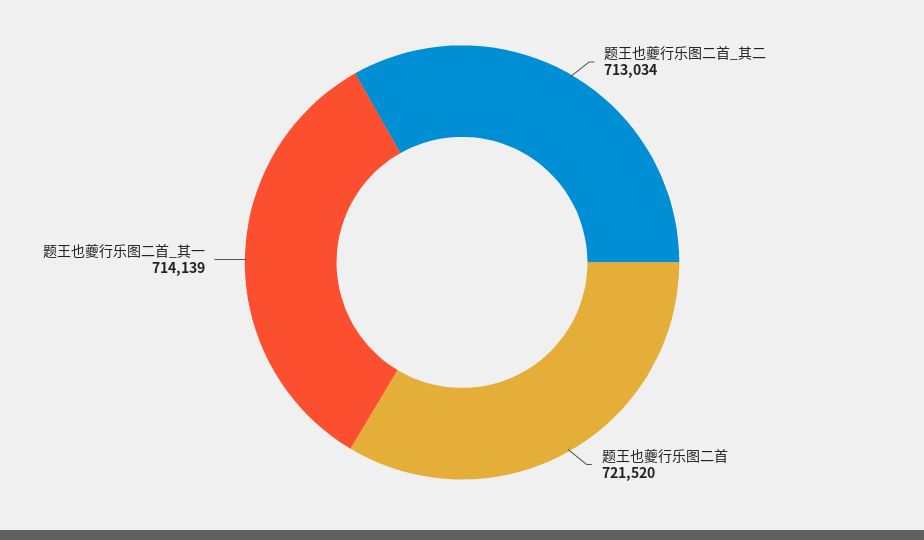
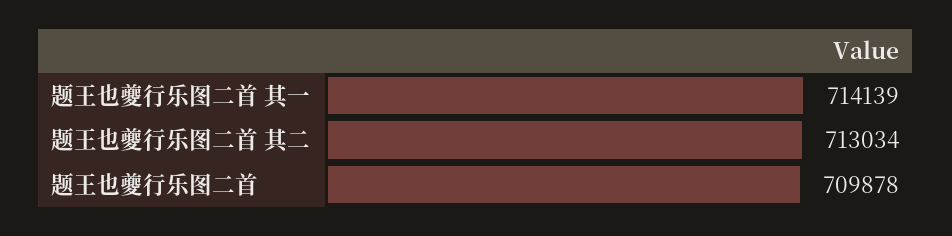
题王也夔行乐图二首: 721520 -> 709878

